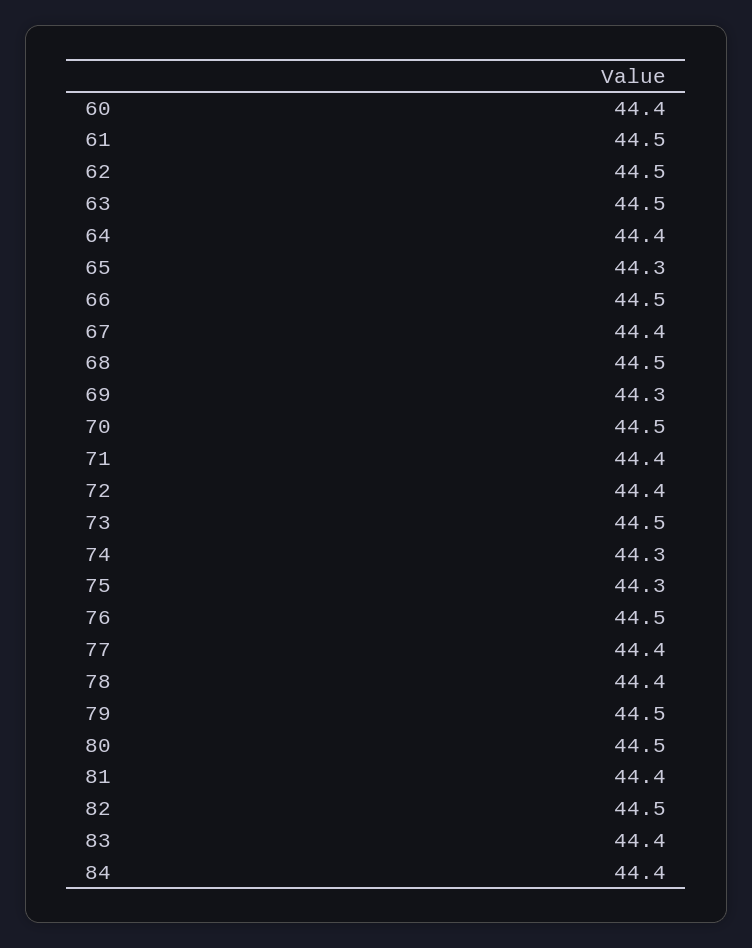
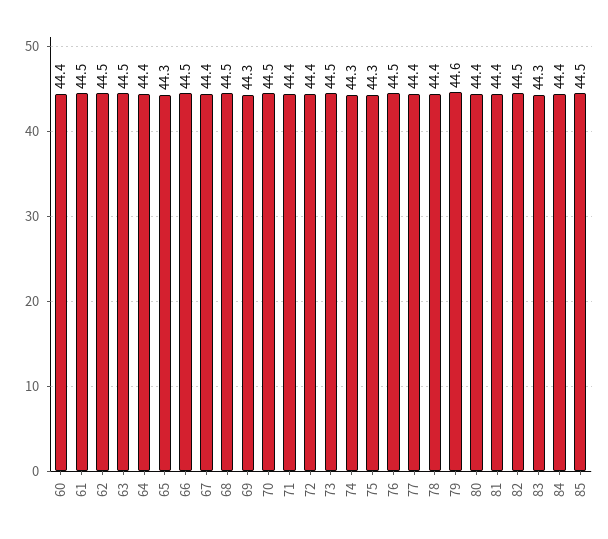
79: 44.5 -> 44.6
80: 44.5 -> 44.4
83: 44.4 -> 44.3
85: none -> 44.5

